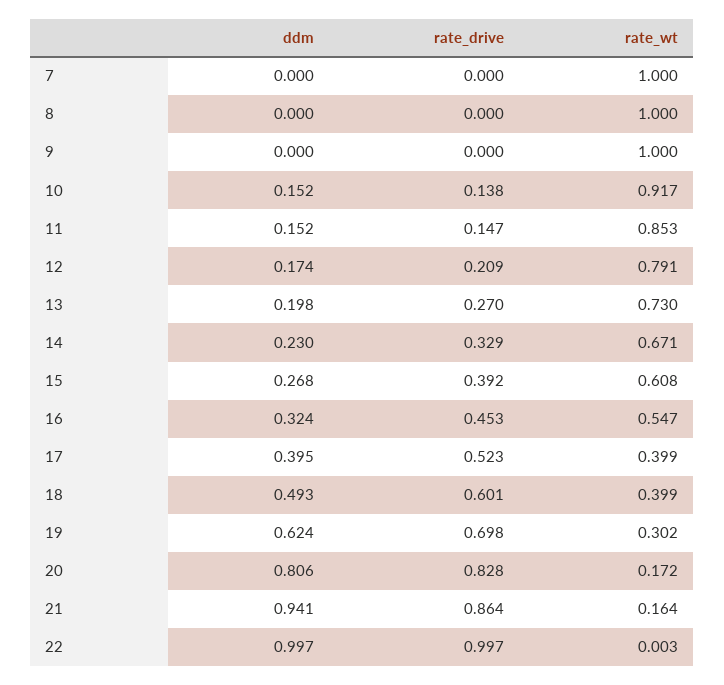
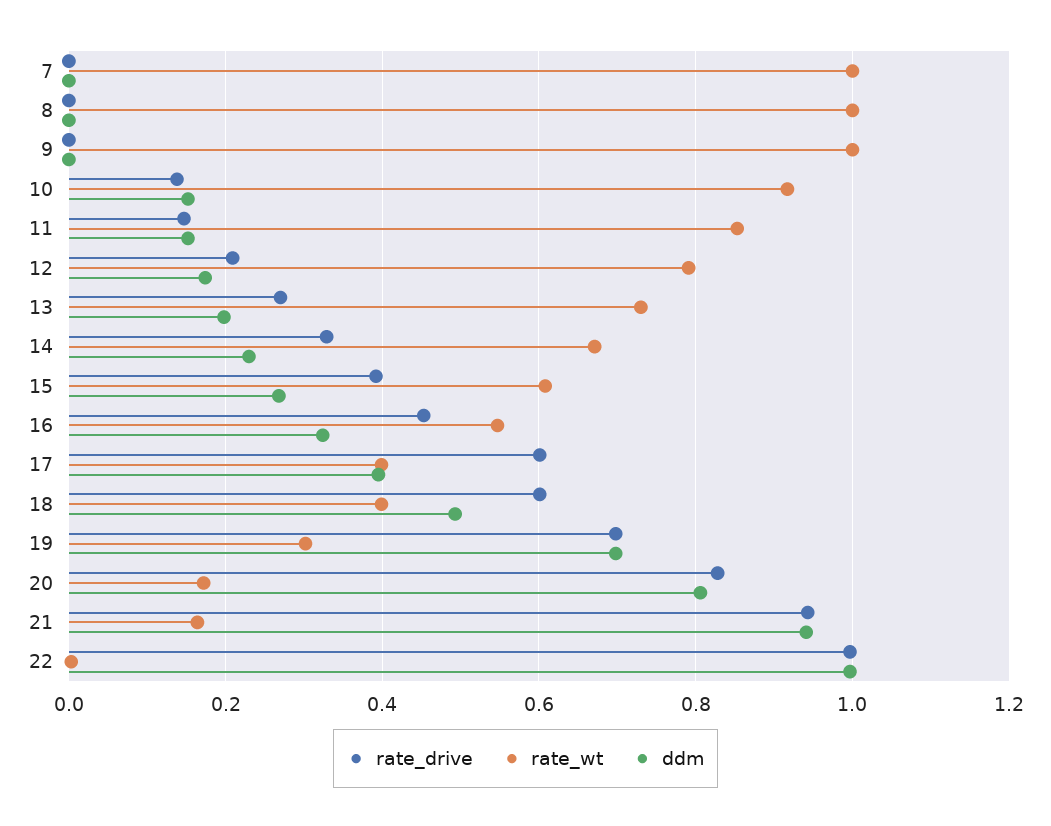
rate_drive, 17: 0.523 -> 0.6
ddm, 19: 0.624 -> 0.7
rate_drive, 21: 0.864 -> 0.94

